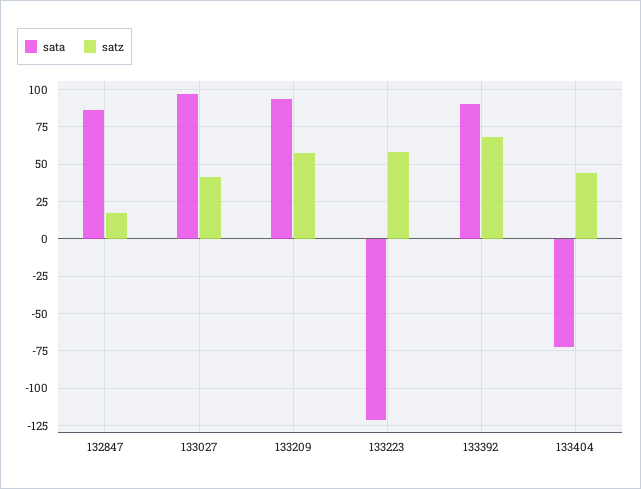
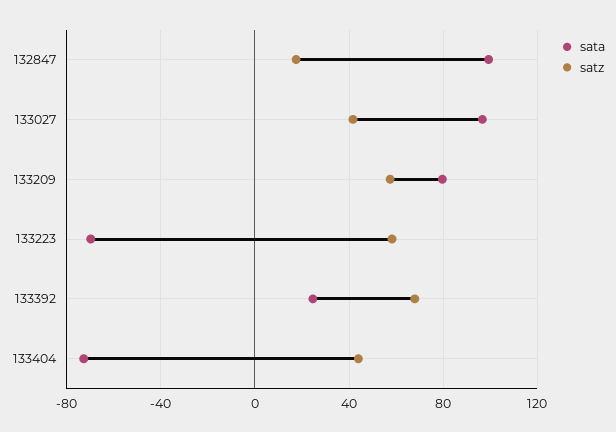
sata, 132847: 85 -> 100
sata, 133209: 95 -> 80
sata, 133223: -120 -> -70
sata, 133392: 90 -> 25

